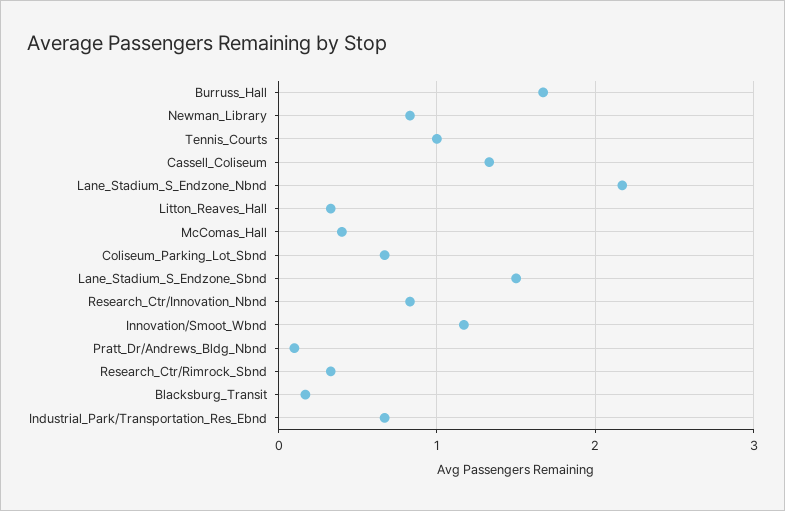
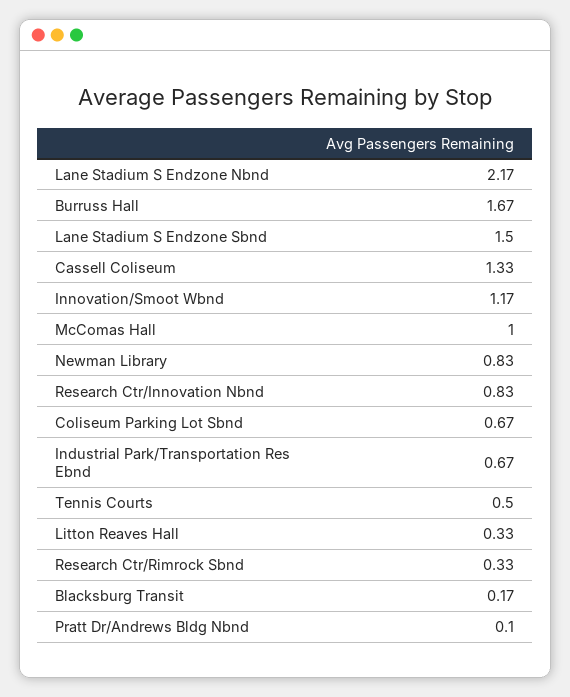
Tennis_Courts: 1 -> 0.5
McComas_Hall: 0.4 -> 1

